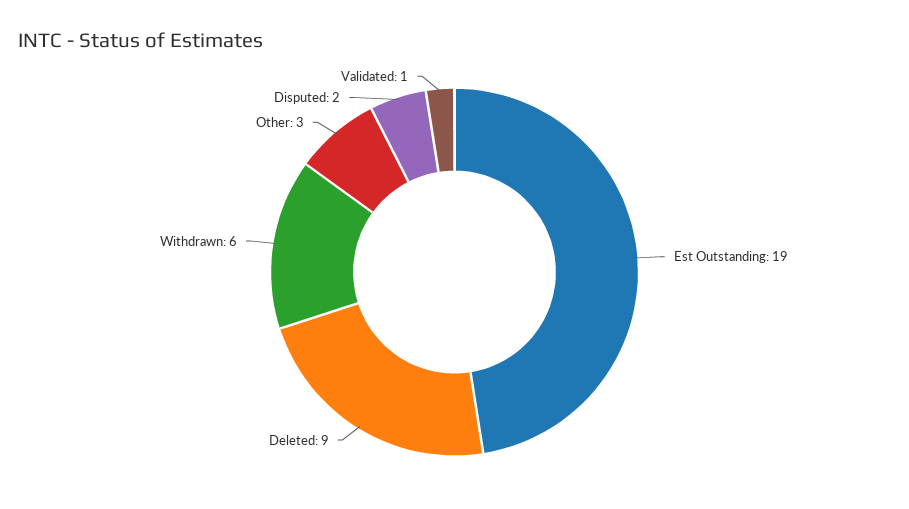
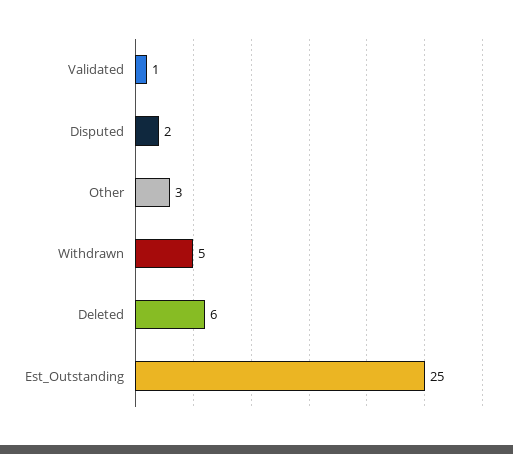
Est Outstanding: 19 -> 25
Deleted: 9 -> 6
Withdrawn: 6 -> 5

